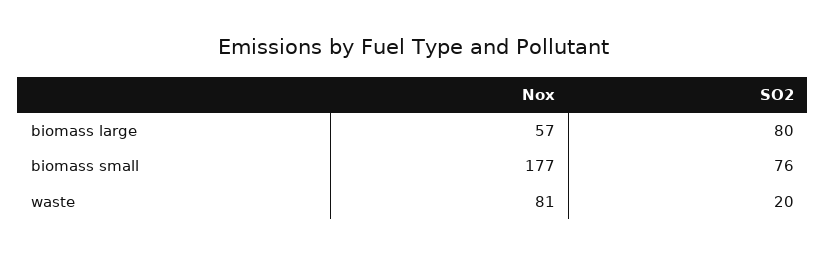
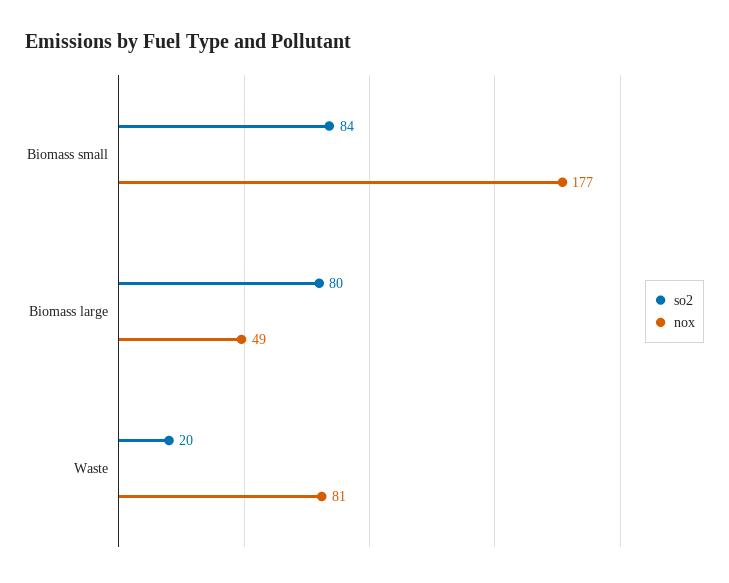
Nox, biomass large: 57 -> 49
SO2, biomass small: 76 -> 84

